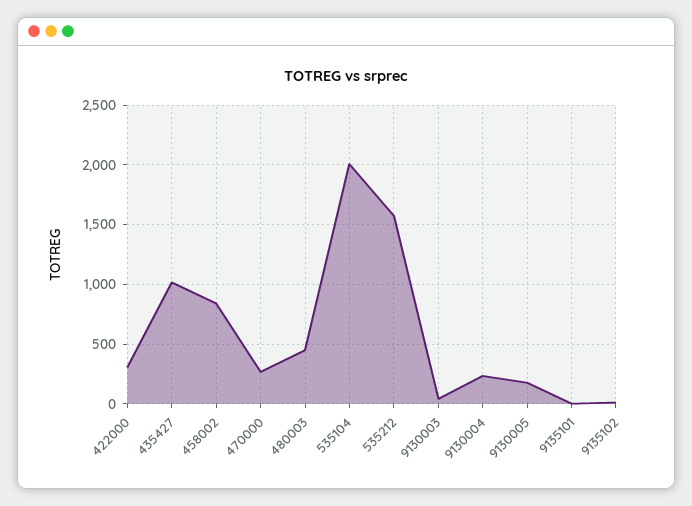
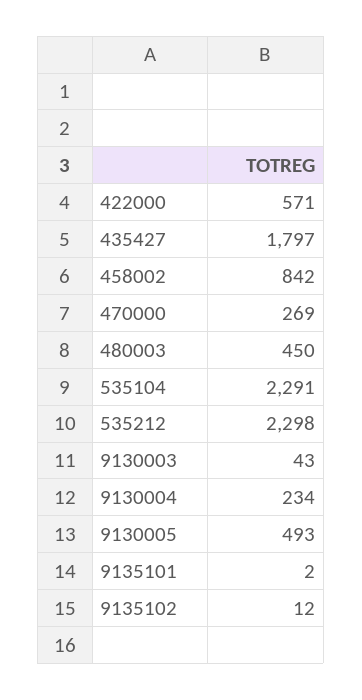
422000: 300 -> 571
435427: 1000 -> 1797
535104: 2000 -> 2291
535212: 1600 -> 2298
9130005: 200 -> 493

